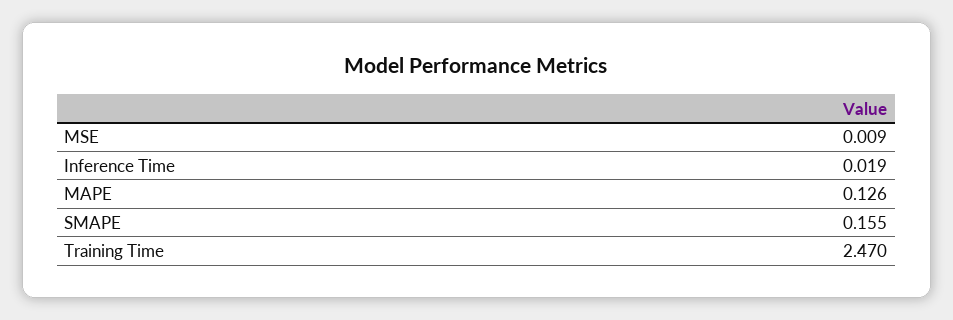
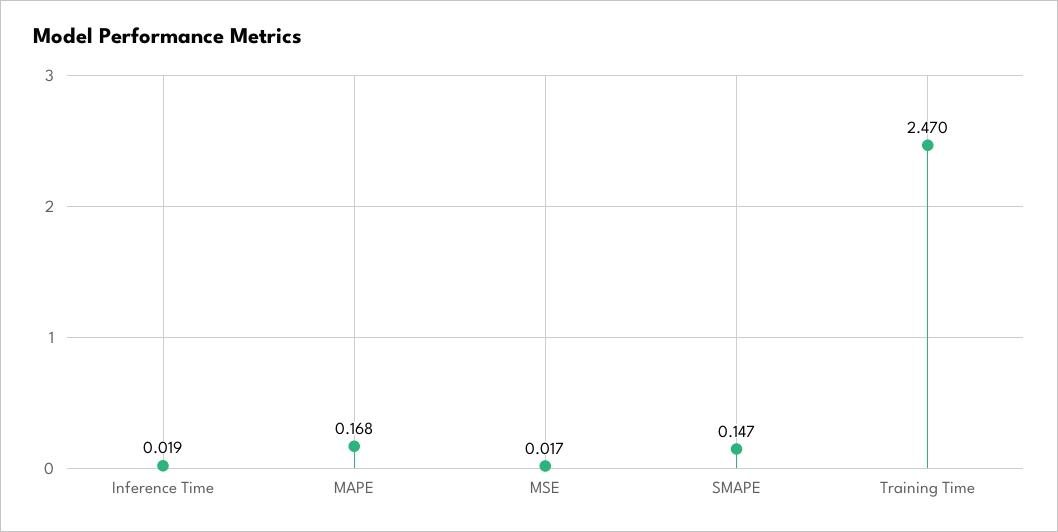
MSE: 0.009 -> 0.017
MAPE: 0.126 -> 0.168
SMAPE: 0.155 -> 0.147

